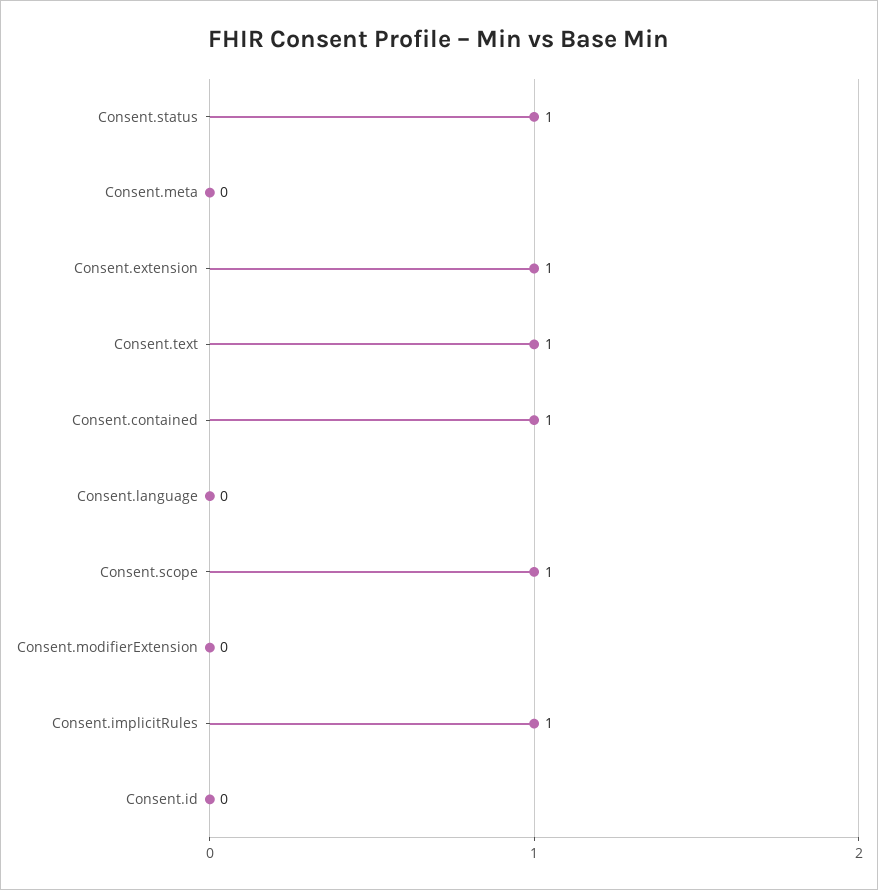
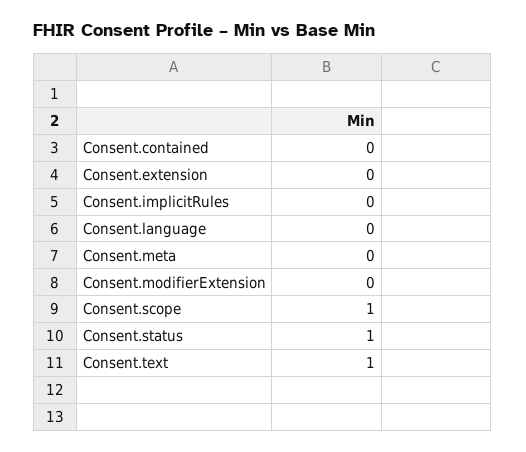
Consent.extension: 1 -> 0
Consent.contained: 1 -> 0
Consent.implicitRules: 1 -> 0
Consent.id: 0 -> none

